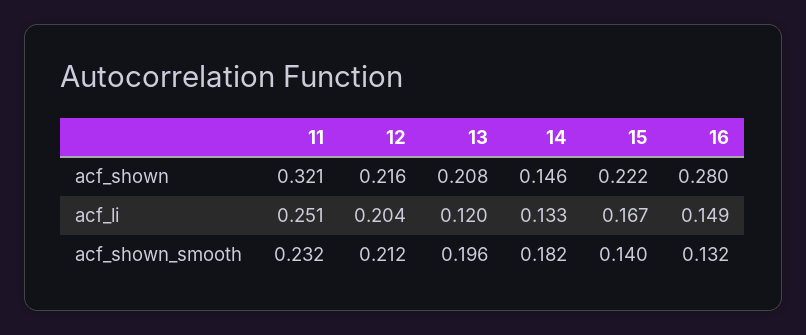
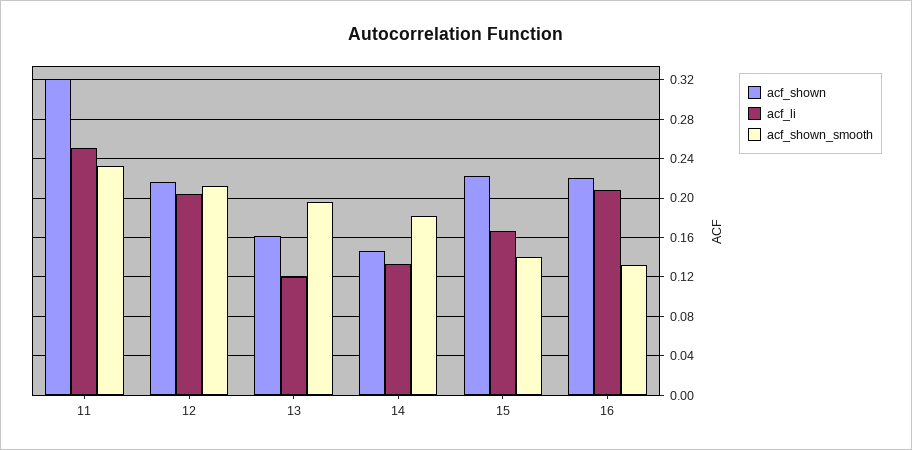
acf_shown, 13: 0.208 -> 0.16
acf_shown, 16: 0.28 -> 0.22
acf_li, 16: 0.149 -> 0.21

